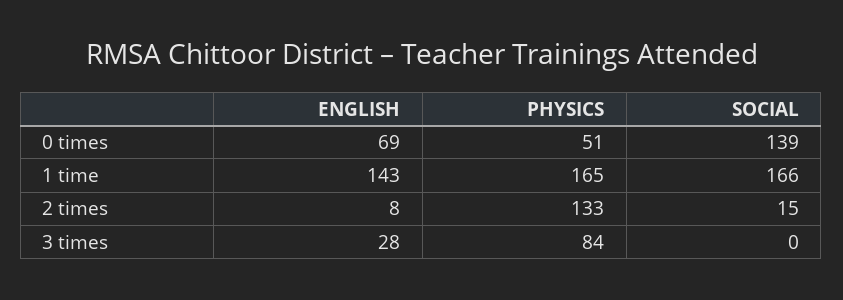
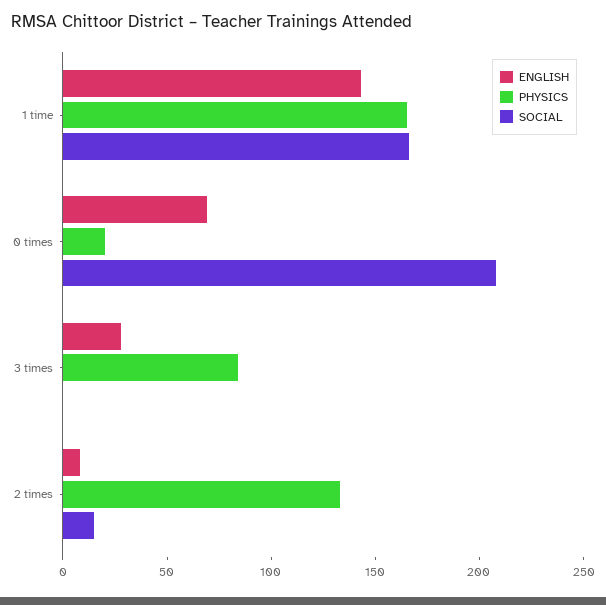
PHYSICS, 0 times: 51 -> 20
SOCIAL, 0 times: 139 -> 210

